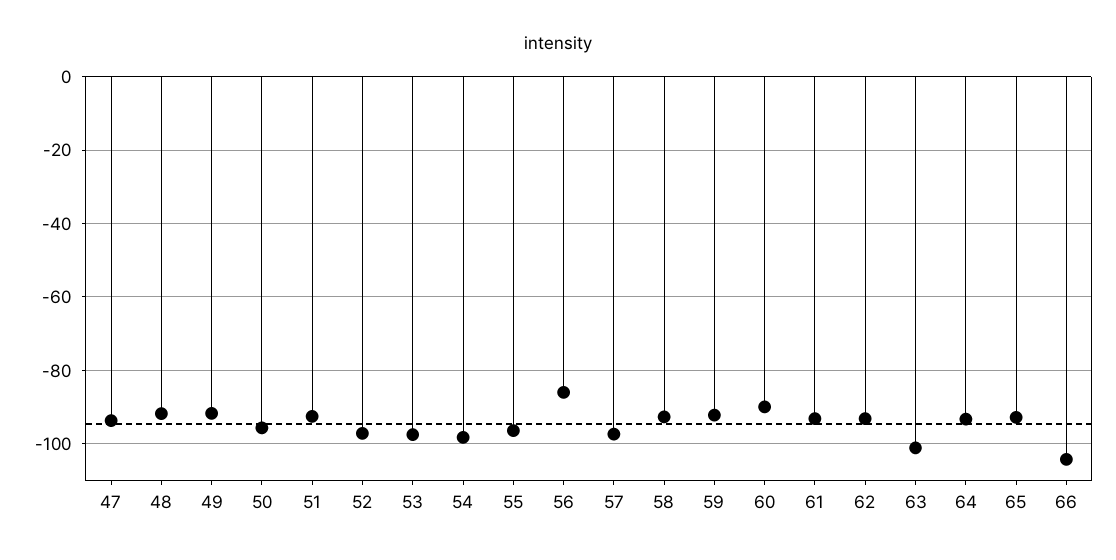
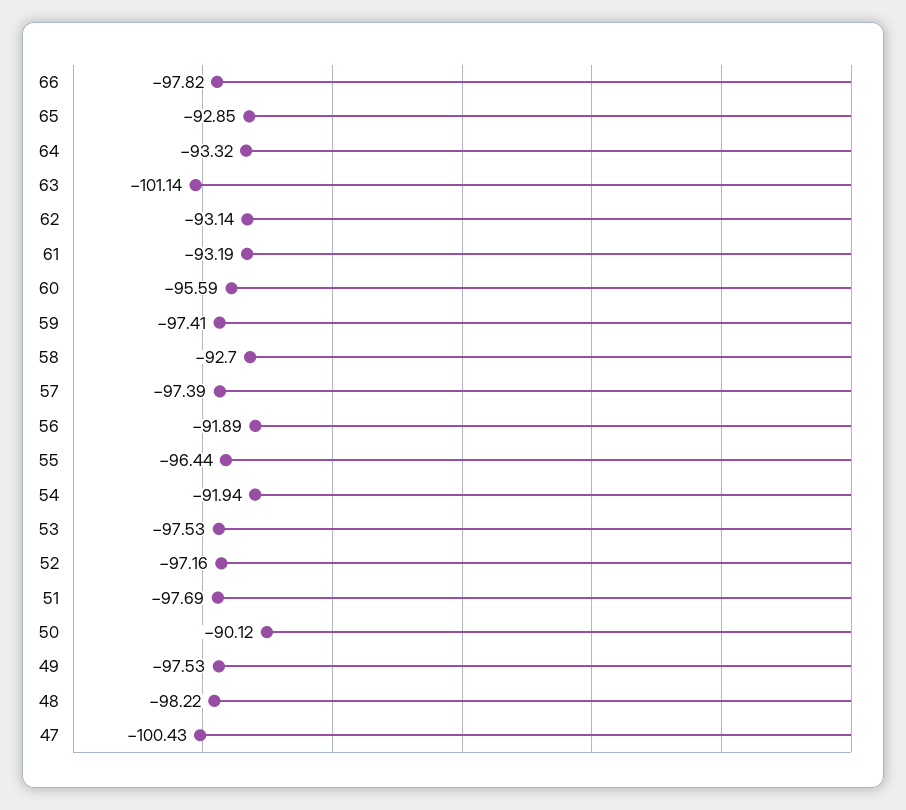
47: -94 -> -100.43
48: -92 -> -98.22
49: -92 -> -97.53
50: -96 -> -90.12
51: -92 -> -97.69
54: -98 -> -91.94
56: -86 -> -91.89
59: -92 -> -97.41
60: -90 -> -95.59
66: -104 -> -97.82

